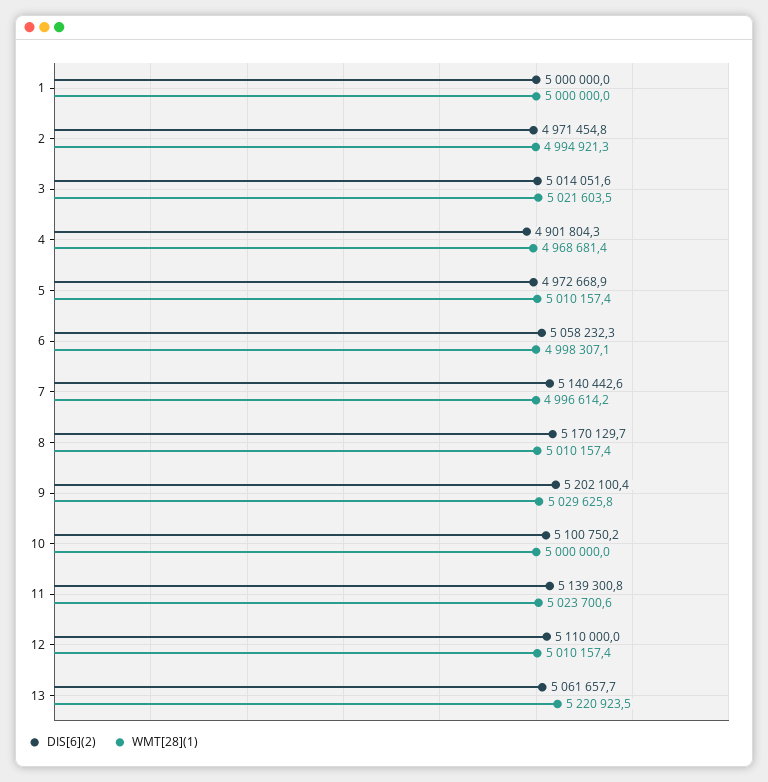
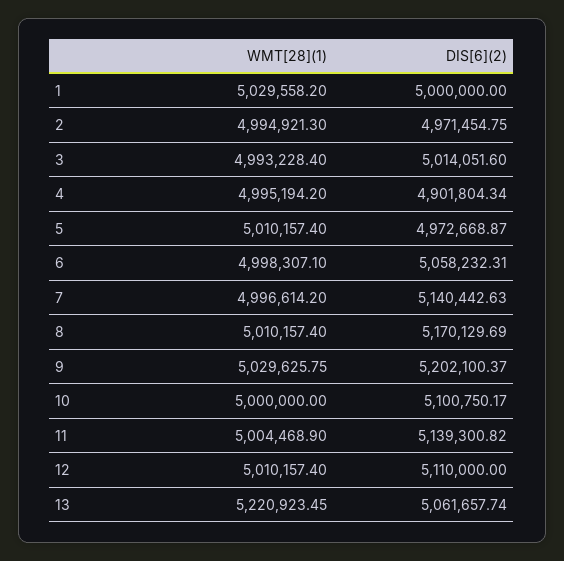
WMT[28](1), 1: 5000000 -> 5029558.2
WMT[28](1), 3: 5021603.5 -> 4993228.4
WMT[28](1), 4: 4968681.4 -> 4995194.2
WMT[28](1), 11: 5023700.6 -> 5004468.9

